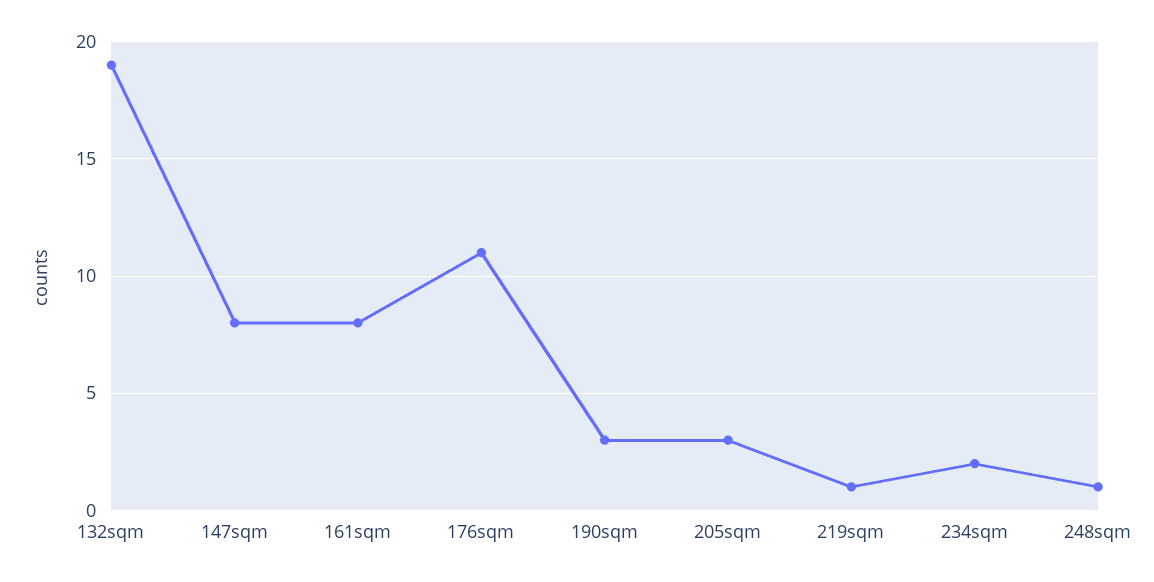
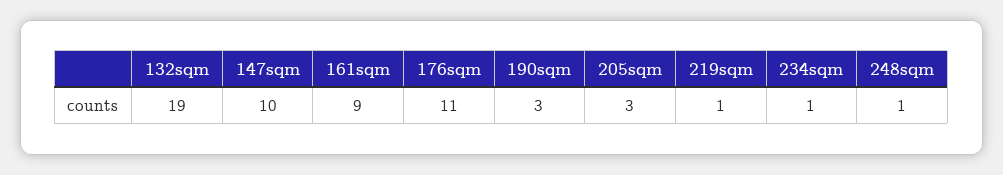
147sqm: 8 -> 10
161sqm: 8 -> 9
234sqm: 2 -> 1

